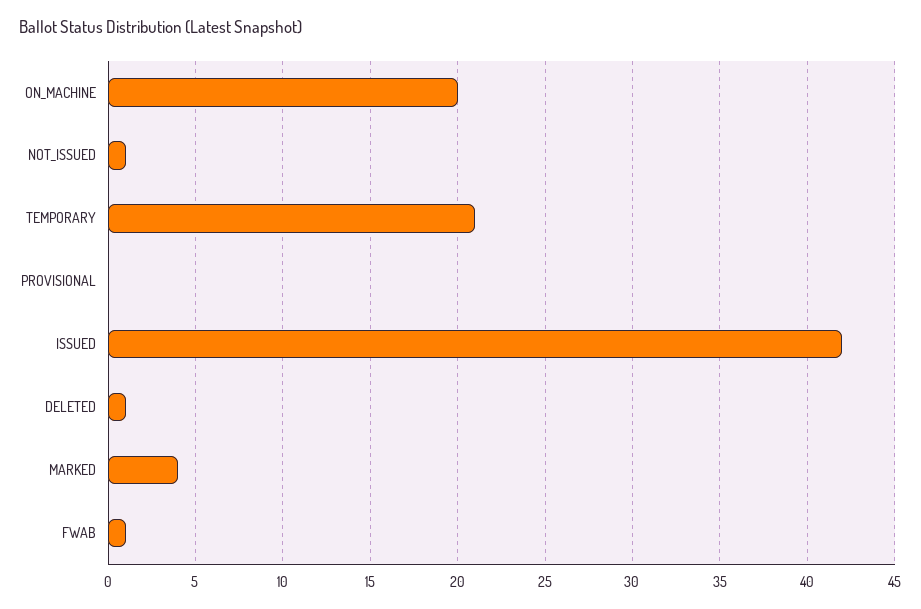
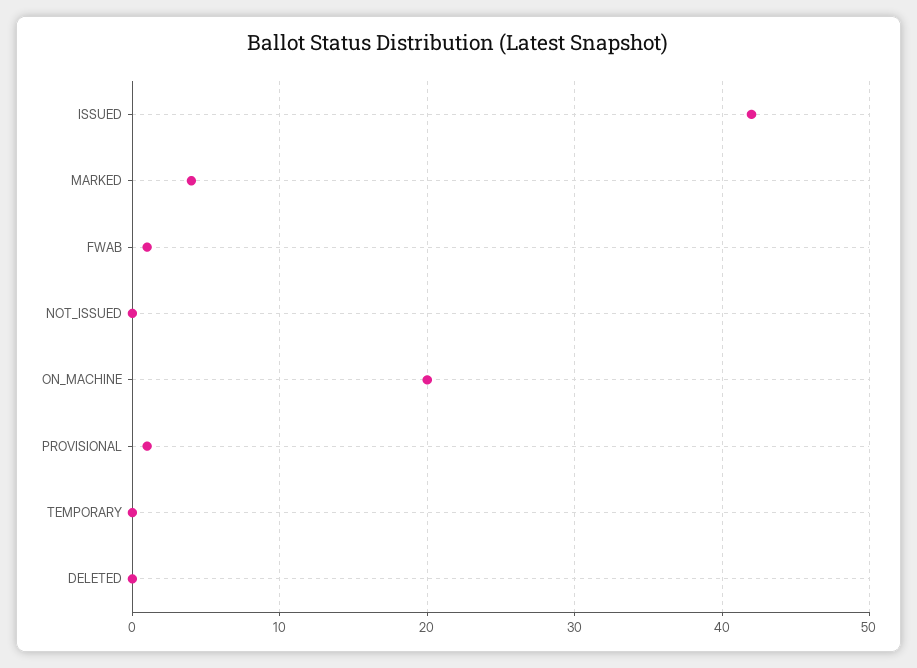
NOT_ISSUED: 1 -> 0
TEMPORARY: 21 -> 0
PROVISIONAL: 0 -> 1
DELETED: 1 -> 0

